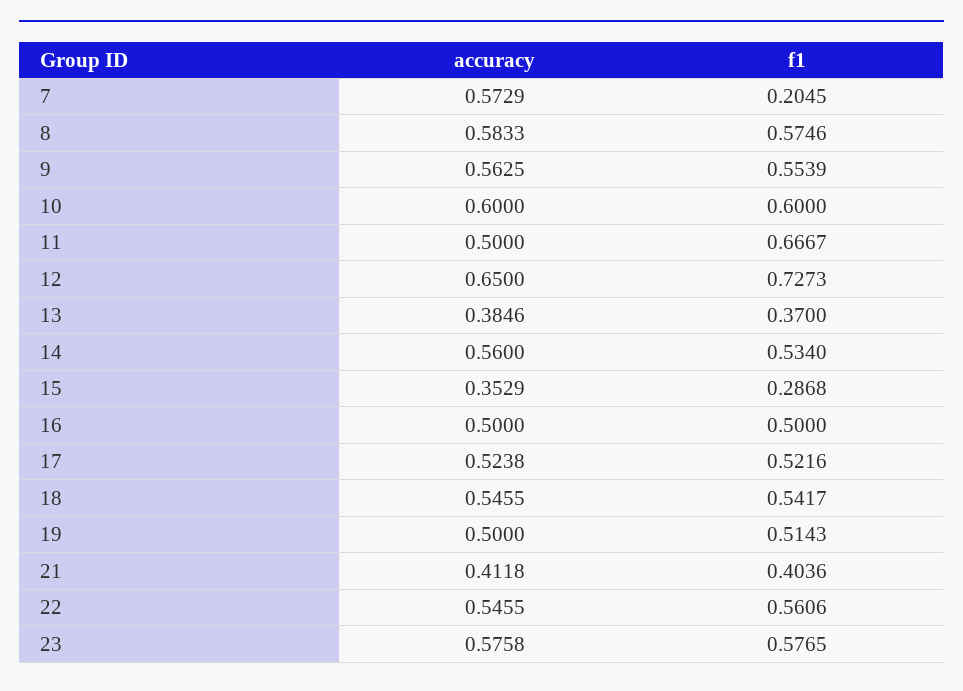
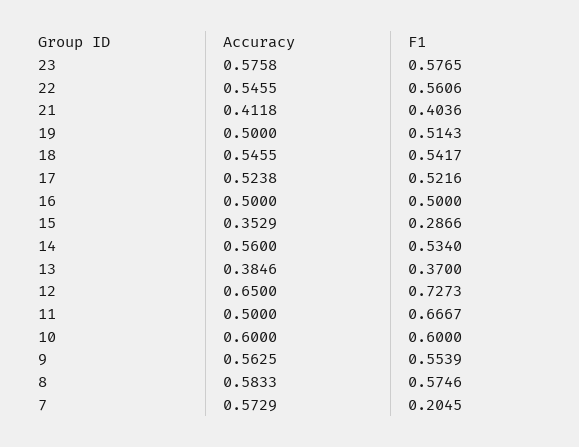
f1, 15: 0.2868 -> 0.2866

